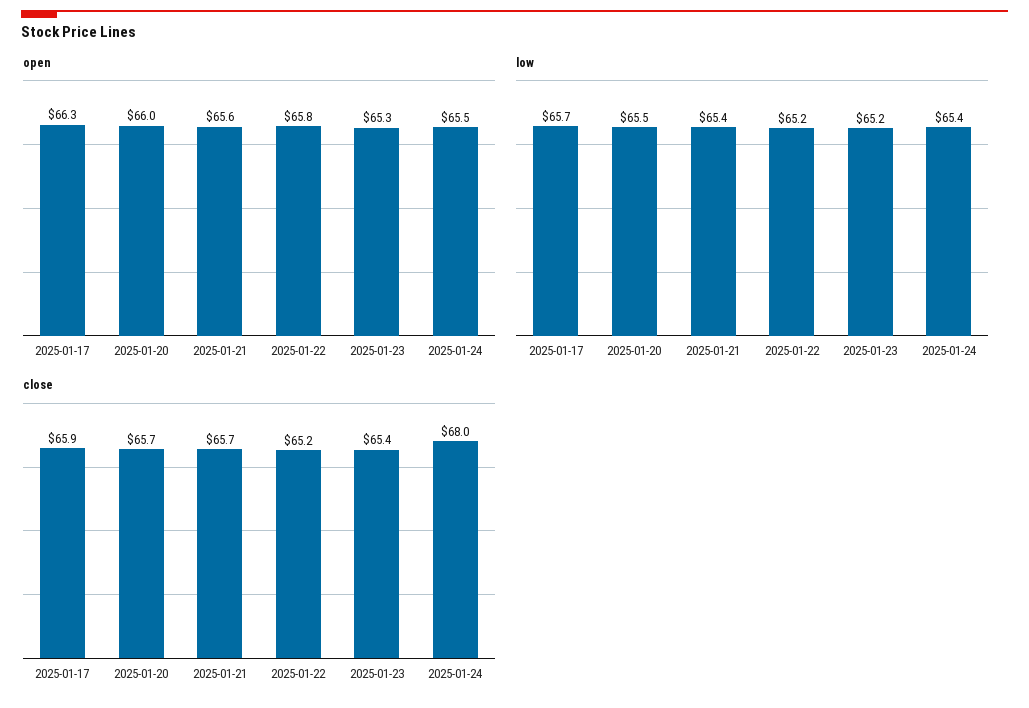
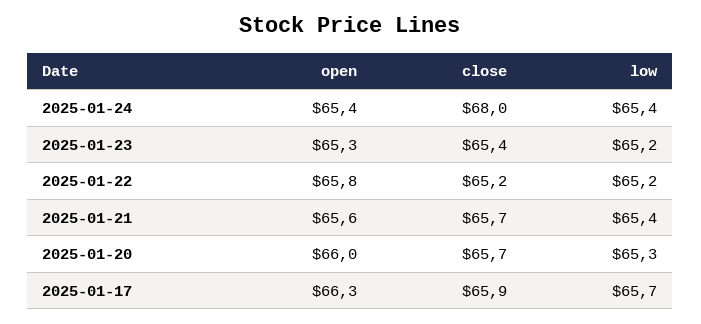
open, 2025-01-24: 65.5 -> 65.4
low, 2025-01-20: 65.5 -> 65.3

